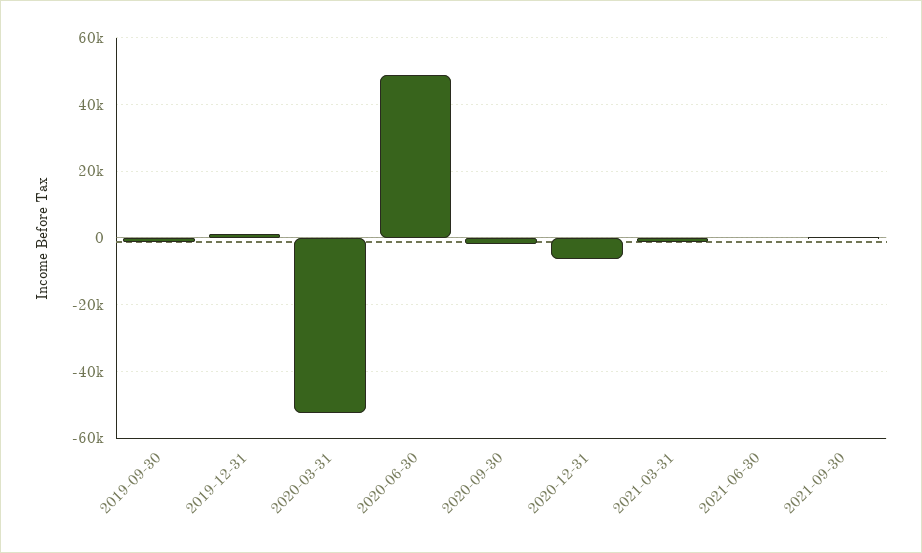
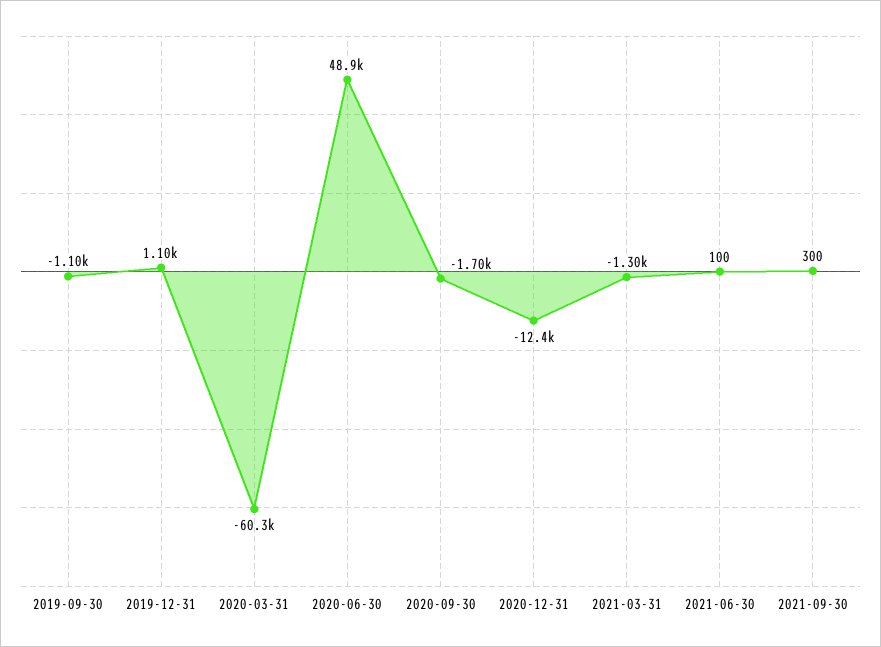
2020-03-31: -52000 -> -60300
2020-12-31: -6000 -> -12400

